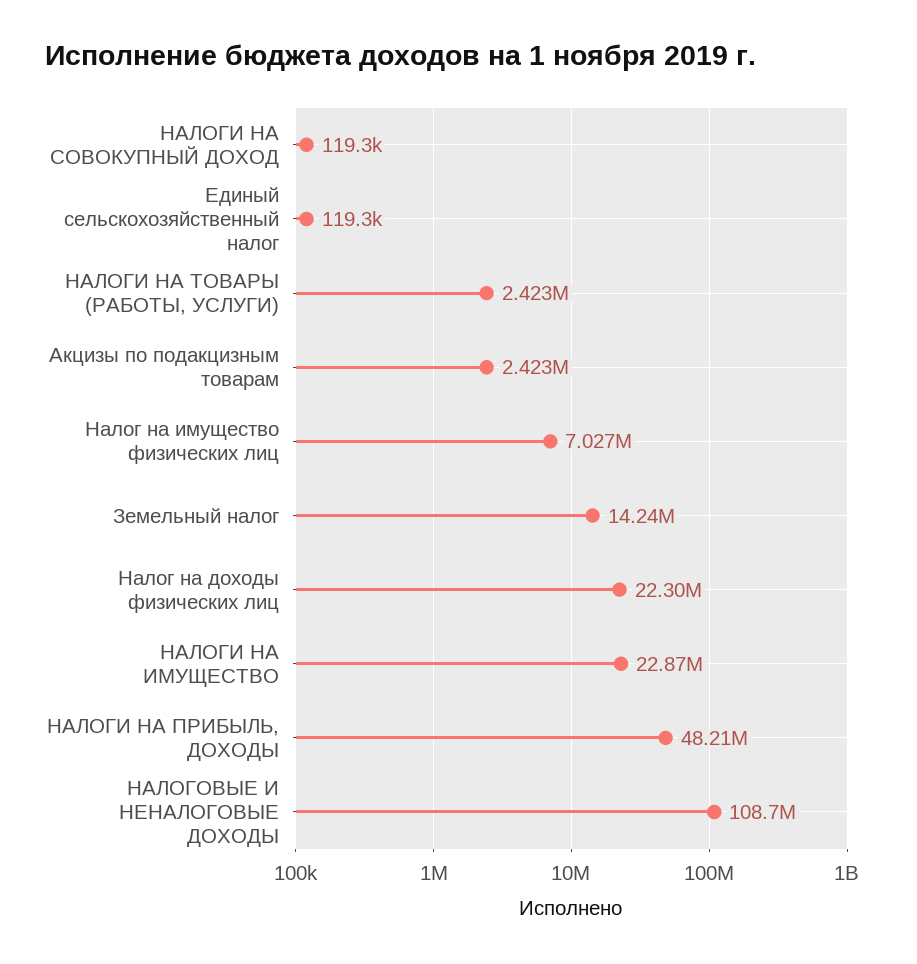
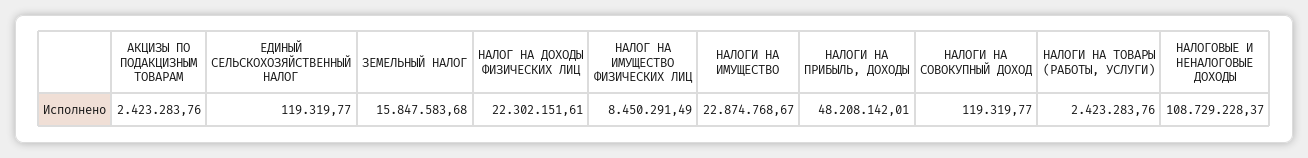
Налог на имущество физических лиц: 7027000 -> 8450291.49
Земельный налог: 14240000 -> 15847583.68

